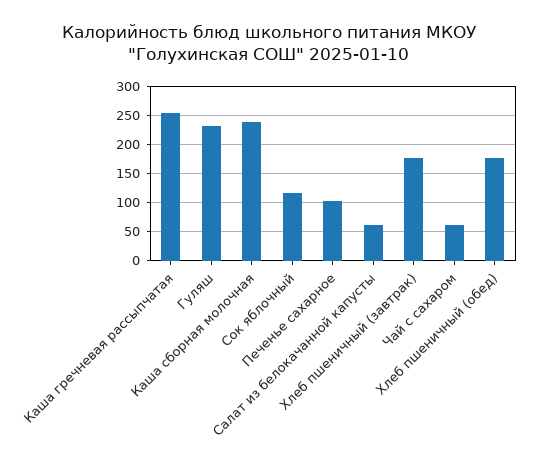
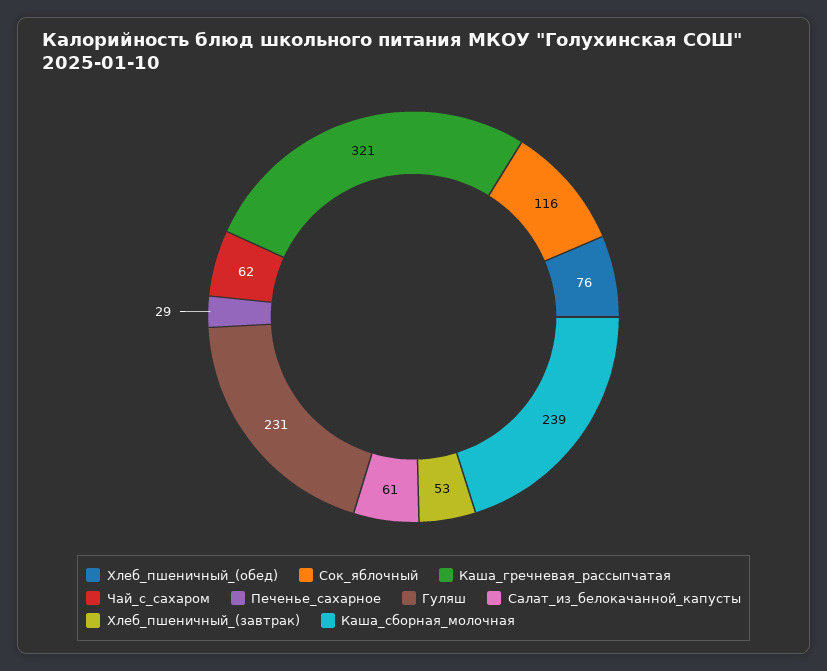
Каша гречневая рассыпчатая: 250 -> 321
Печенье сахарное: 100 -> 29
Хлеб пшеничный (завтрак): 175 -> 53
Хлеб пшеничный (обед): 175 -> 76

